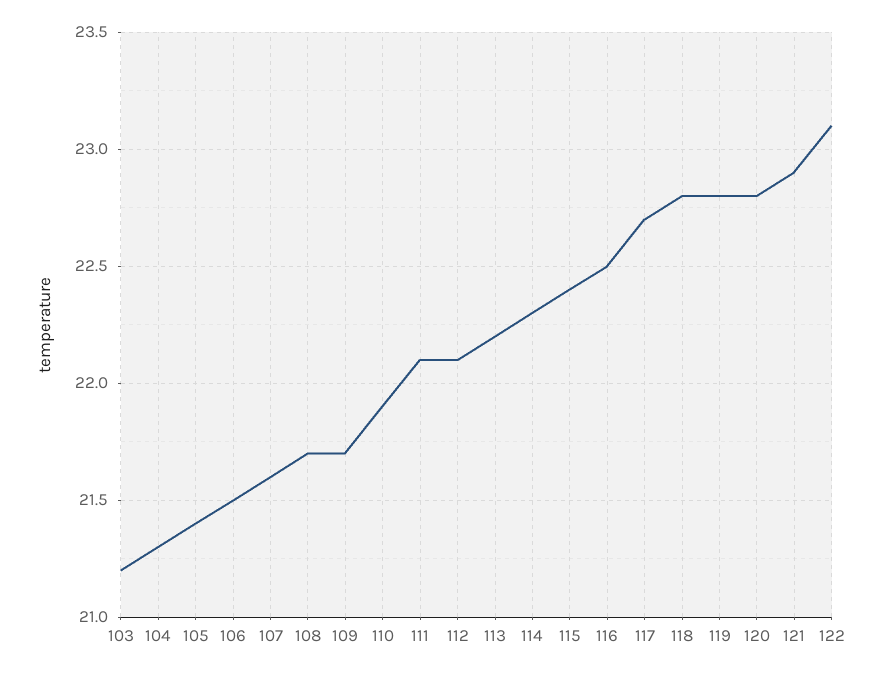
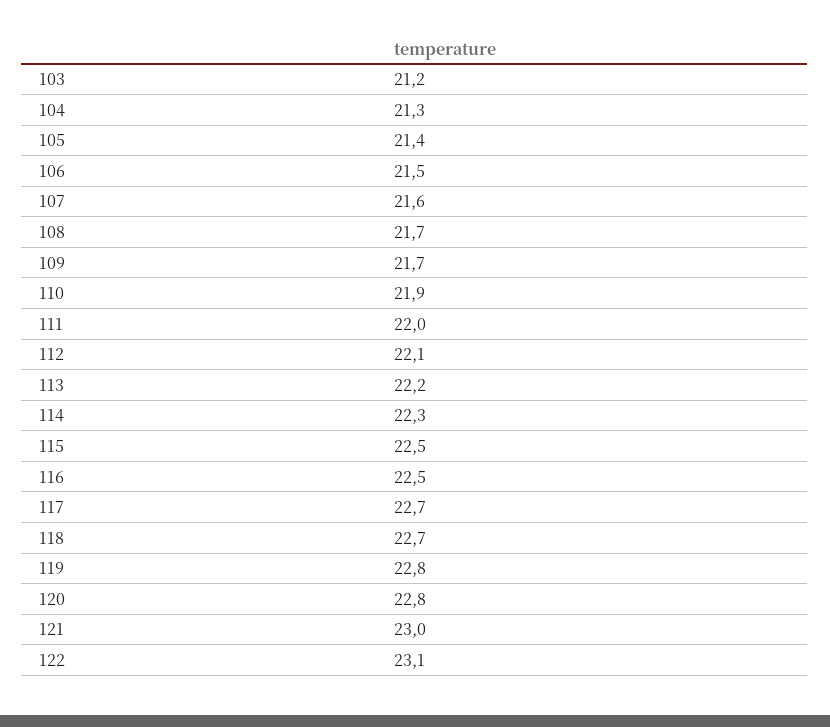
111: 22.1 -> 22
115: 22.4 -> 22.5
118: 22.8 -> 22.7
121: 22.9 -> 23

